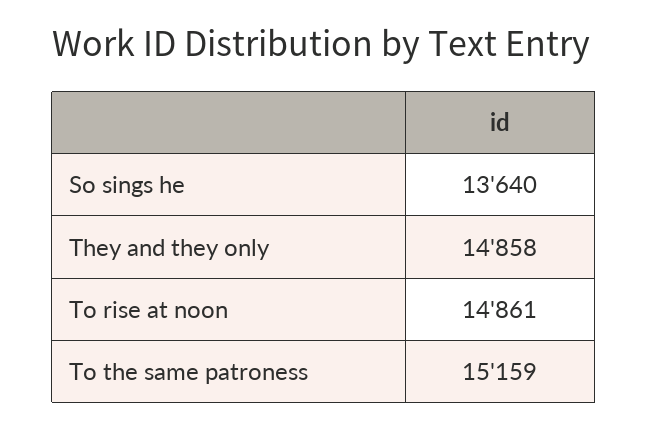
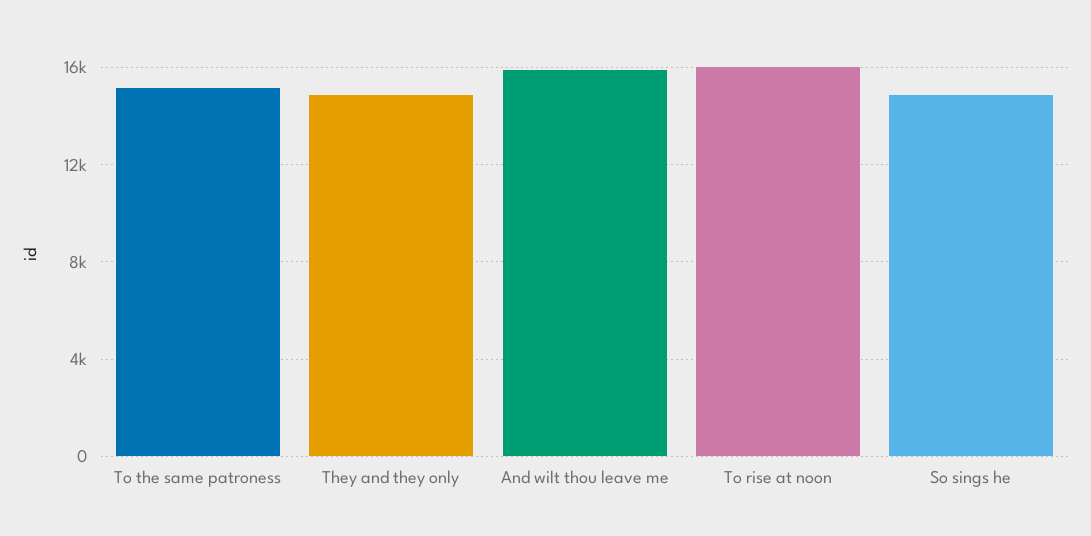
So sings he: 13640 -> 15000
To rise at noon: 14861 -> 16000
And wilt thou leave me: none -> 16000

